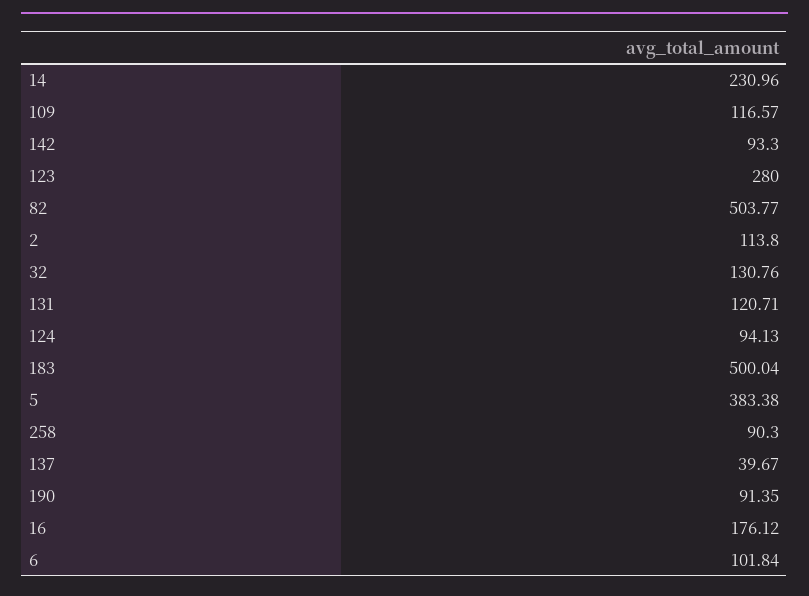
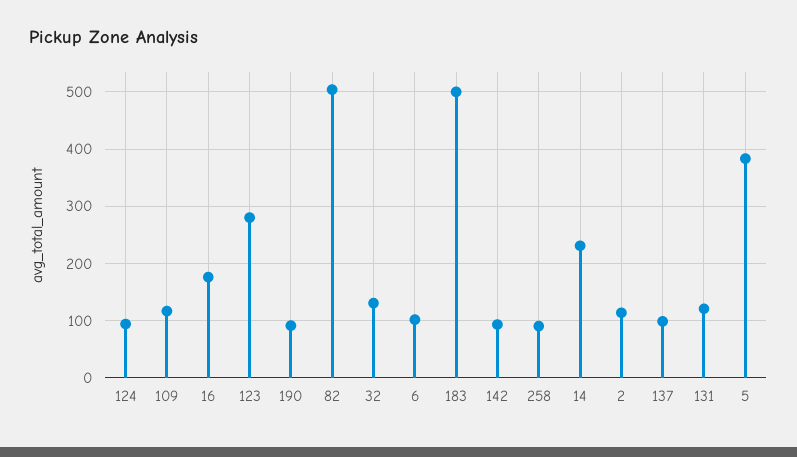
137: 39.67 -> 100

